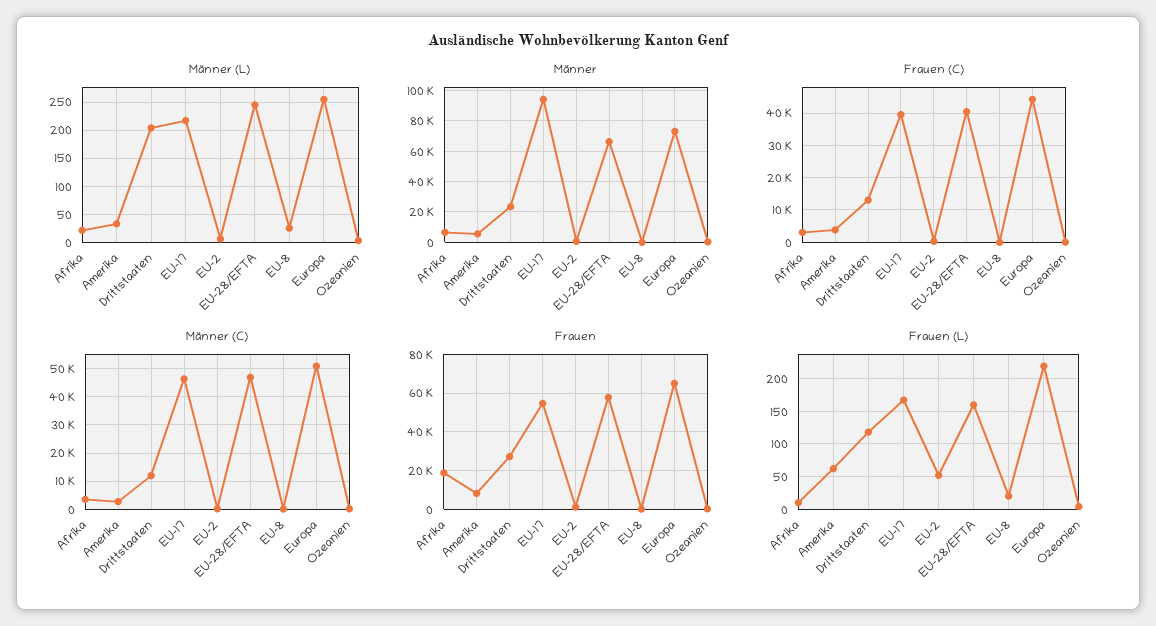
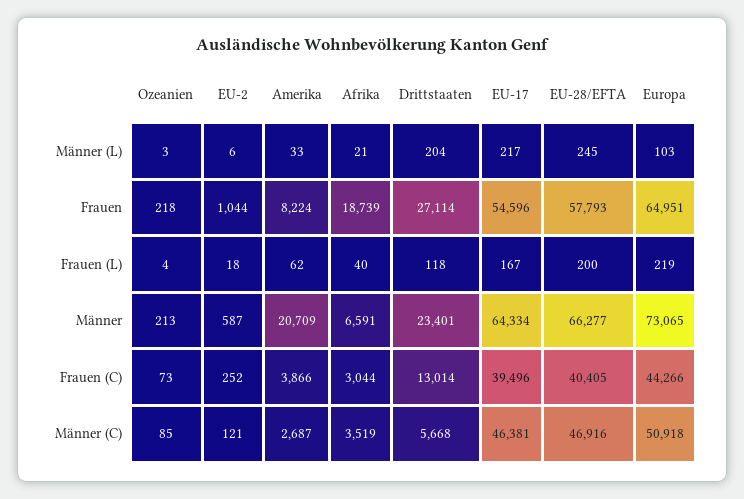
Männer (L), EU-8: 25 -> none
Männer (L), Europa: 250 -> 103
Männer, Amerika: 5000 -> 20709
Männer, EU-17: 95000 -> 64334
Männer, EU-8: 0 -> none
Frauen (C), EU-8: 0 -> none
Männer (C), Drittstaaten: 12500 -> 5668
Männer (C), EU-8: 0 -> none
Frauen, EU-8: 0 -> none
Frauen (L), Afrika: 10 -> 40
Frauen (L), EU-2: 50 -> 18
Frauen (L), EU-28/EFTA: 160 -> 200
Frauen (L), EU-8: 20 -> none

